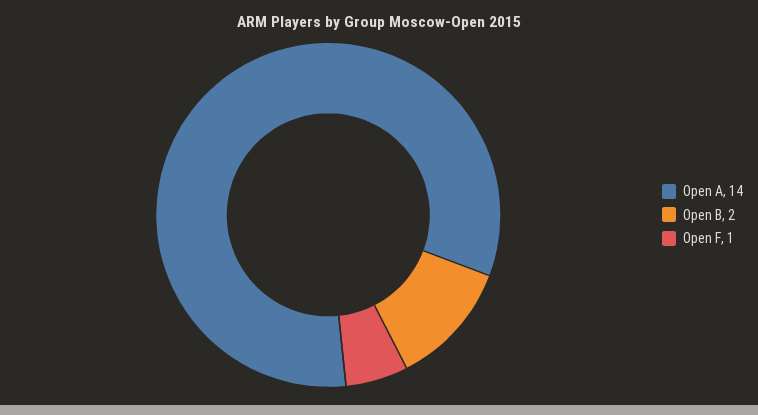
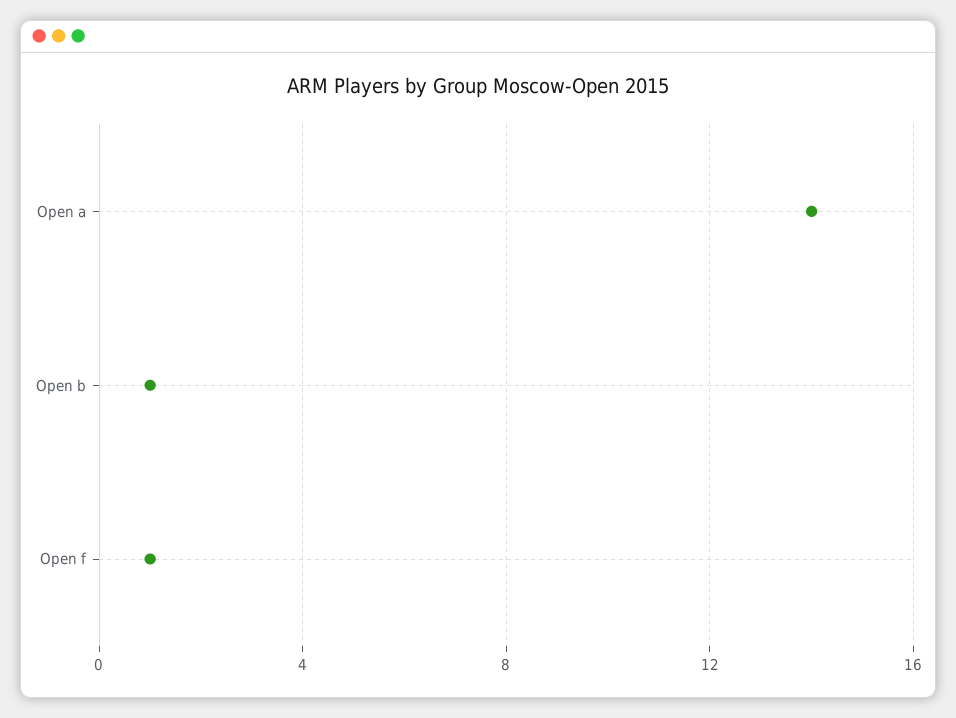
Open B: 2 -> 1

